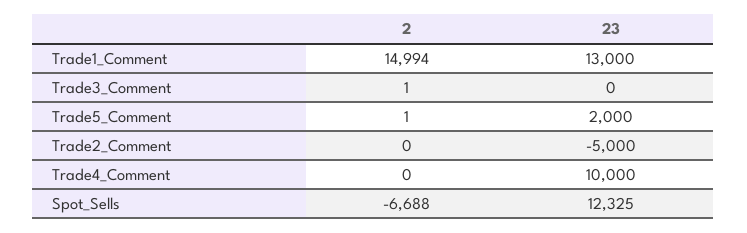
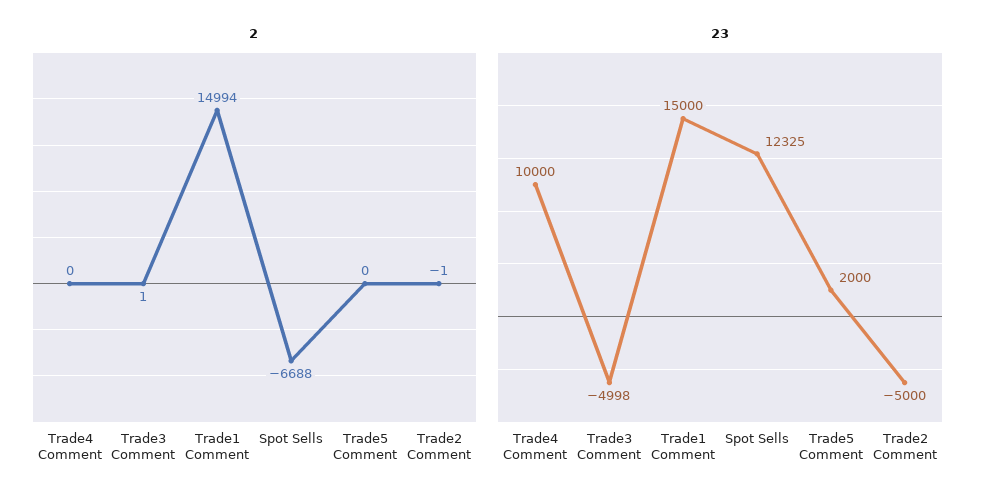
23, Trade1_Comment: 13000 -> 15000
23, Trade3_Comment: 0 -> -4998
2, Trade5_Comment: 1 -> 0
2, Trade2_Comment: 0 -> -1

